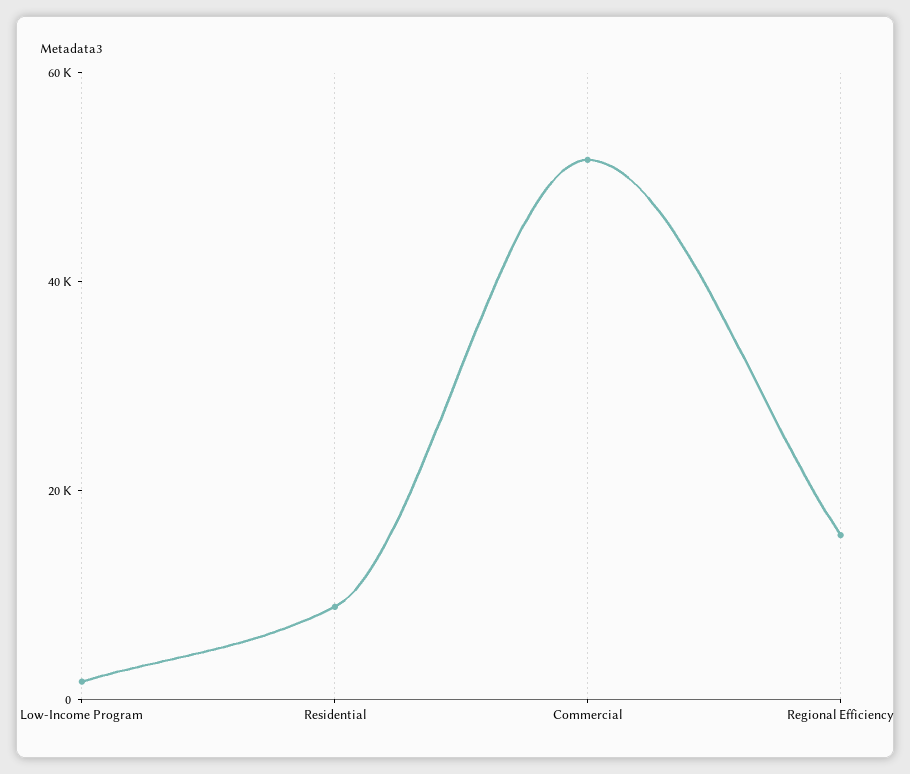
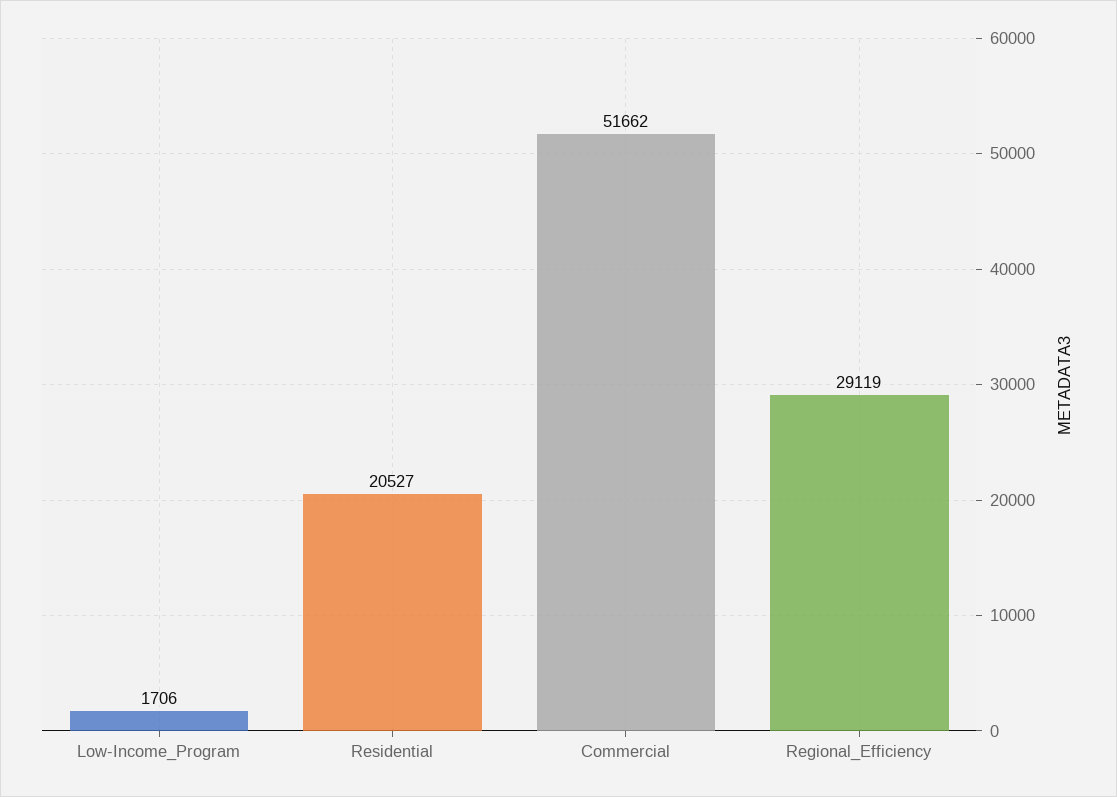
Residential: 10000 -> 20527
Regional Efficiency: 15000 -> 29119

